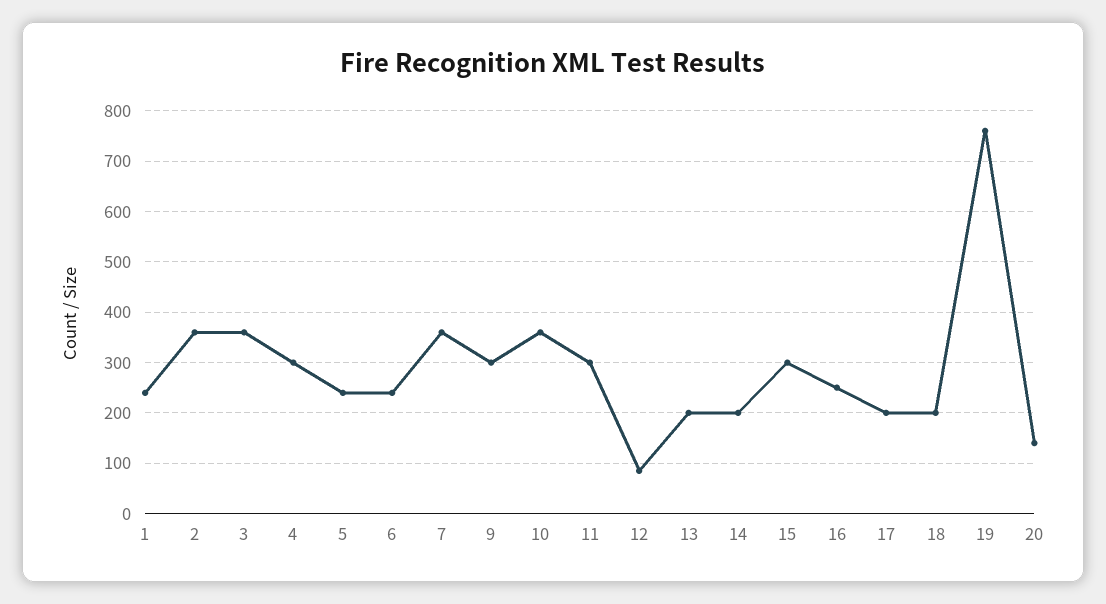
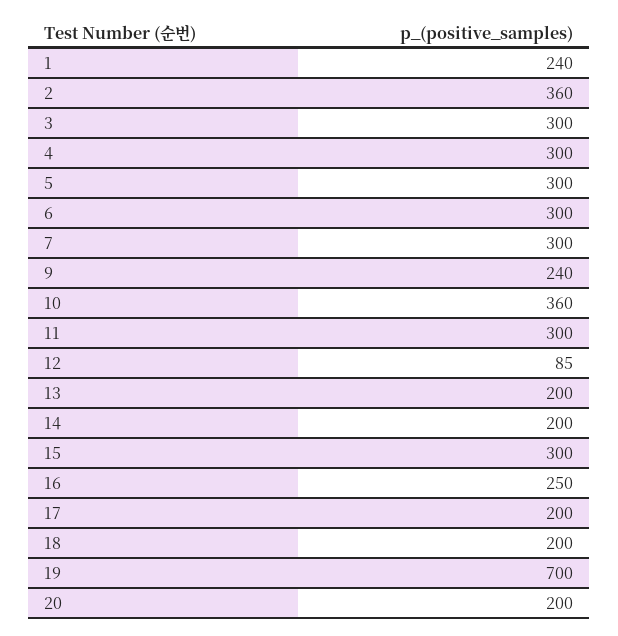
3: 360 -> 300
5: 240 -> 300
6: 240 -> 300
7: 360 -> 300
9: 300 -> 240
19: 760 -> 700
20: 140 -> 200

